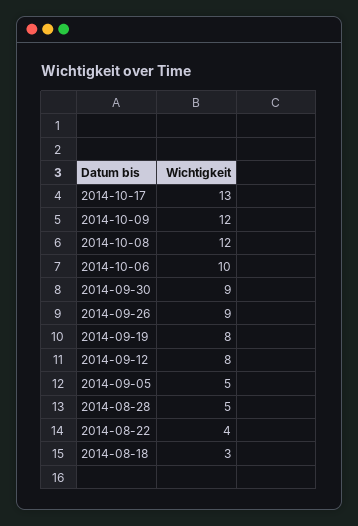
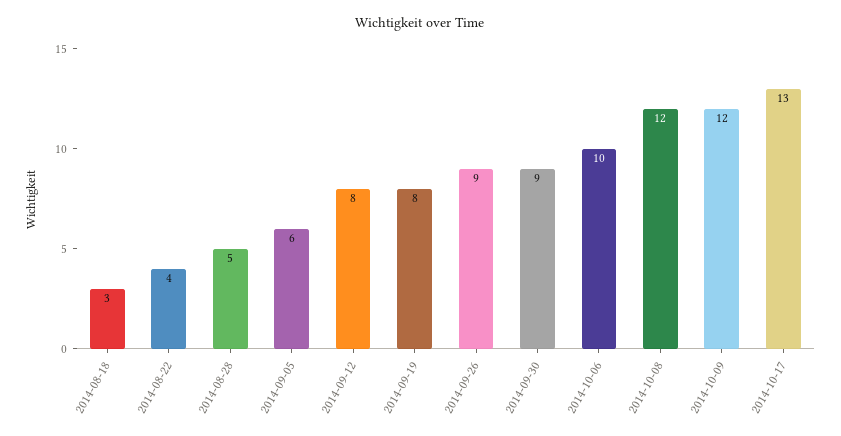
2014-09-05: 5 -> 6

